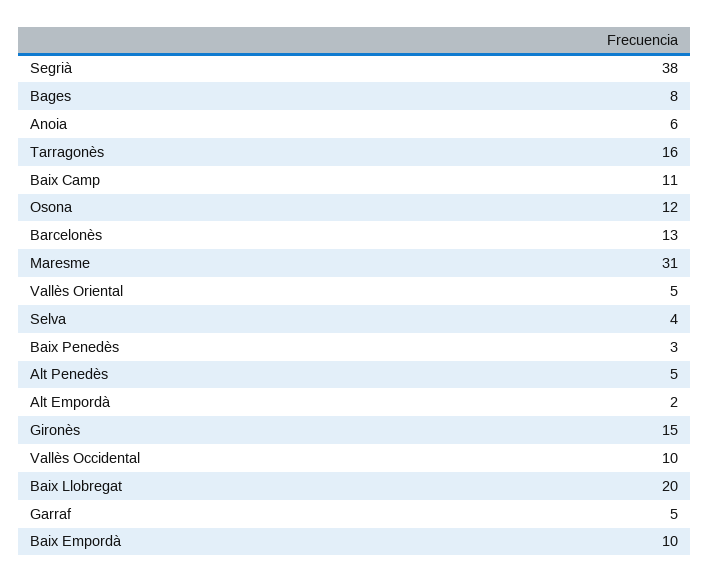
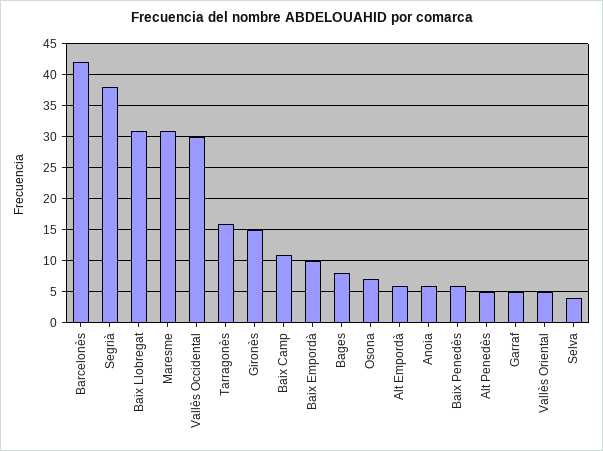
Osona: 12 -> 7
Barcelonès: 13 -> 42
Baix Penedès: 3 -> 6
Alt Empordà: 2 -> 6
Vallès Occidental: 10 -> 30
Baix Llobregat: 20 -> 31

